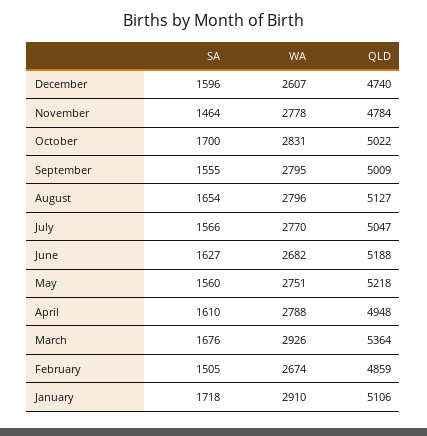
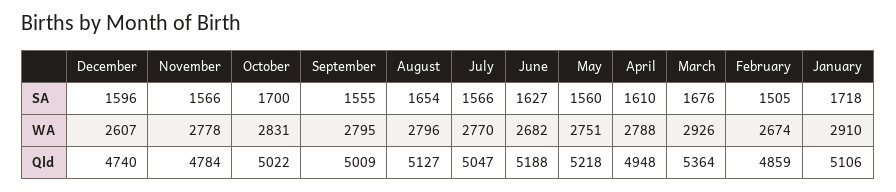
SA, November: 1464 -> 1566

